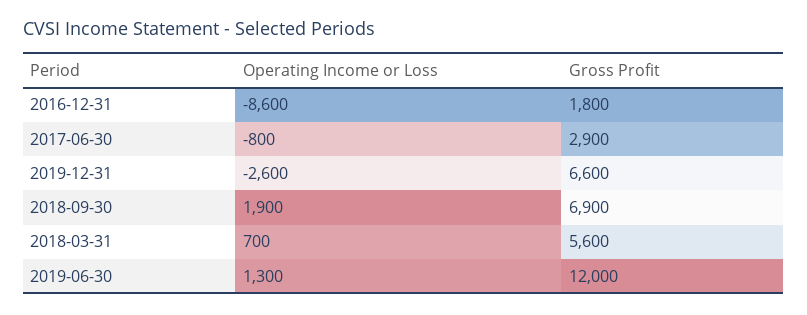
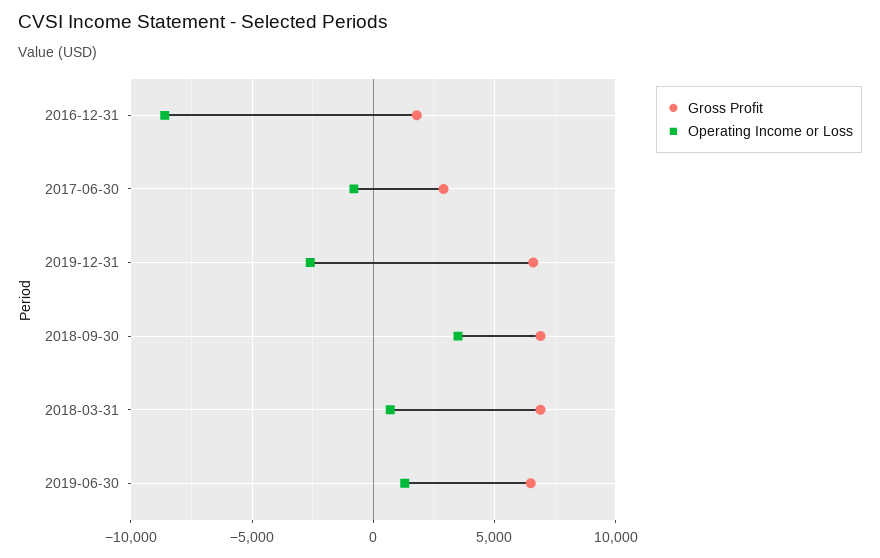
Operating Income or Loss, 2018-09-30: 1900 -> 3500
Gross Profit, 2018-03-31: 5600 -> 7000
Gross Profit, 2019-06-30: 12000 -> 6500

